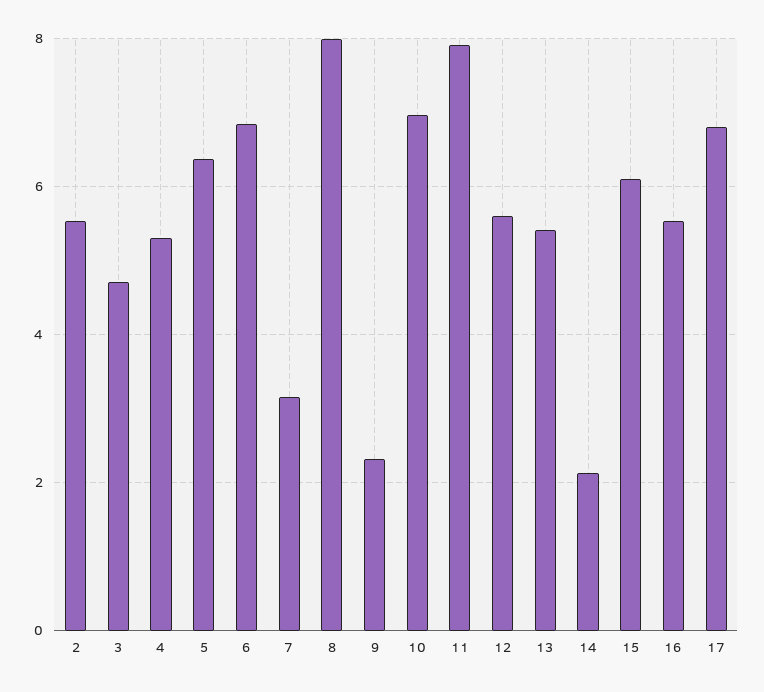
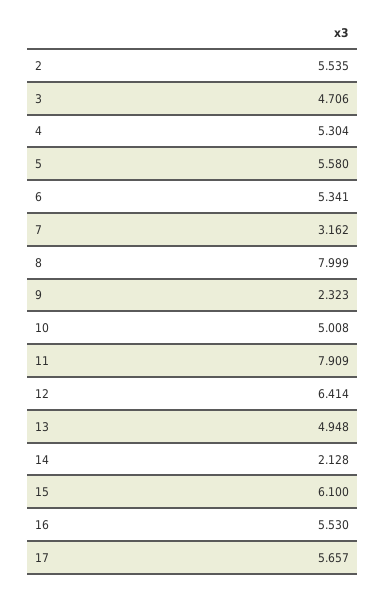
5: 6.4 -> 5.58
6: 6.8 -> 5.341
10: 7 -> 5.008
12: 5.6 -> 6.414
13: 5.4 -> 4.948
17: 6.8 -> 5.657

